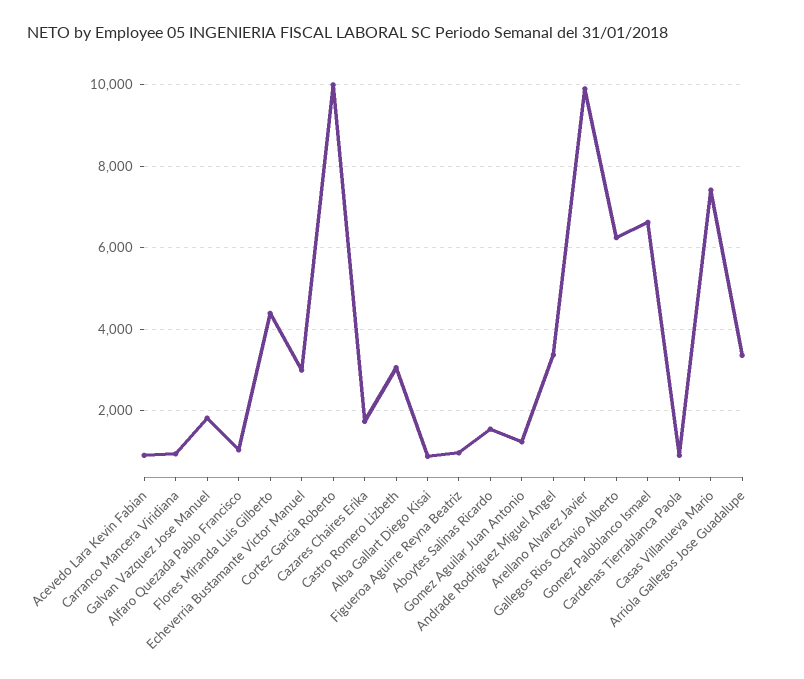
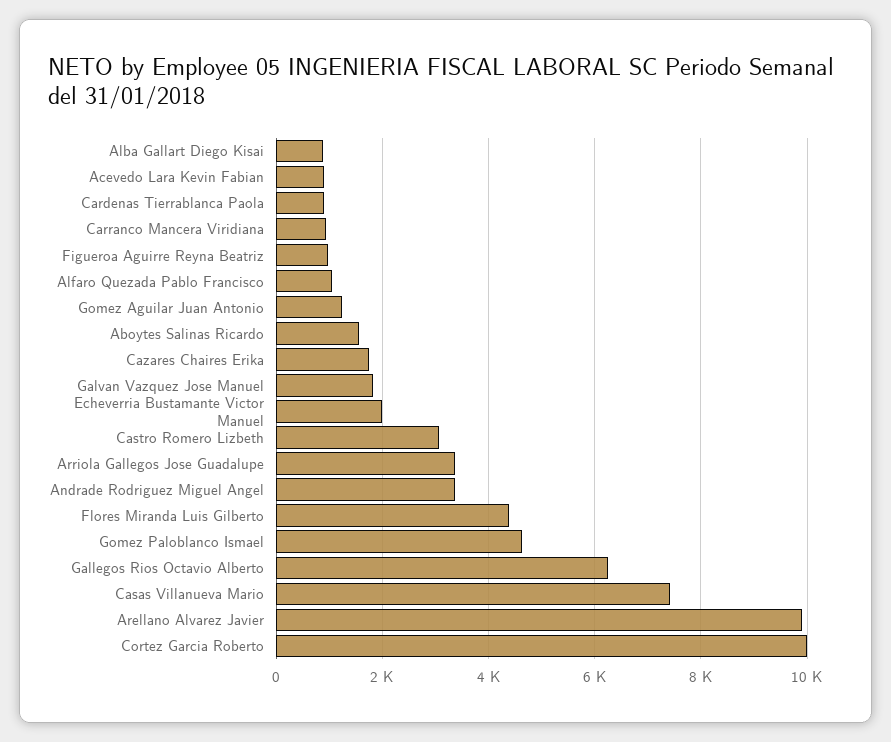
Echeverria Bustamante Victor Manuel: 3000 -> 2000
Gomez Paloblanco Ismael: 6600 -> 4600

